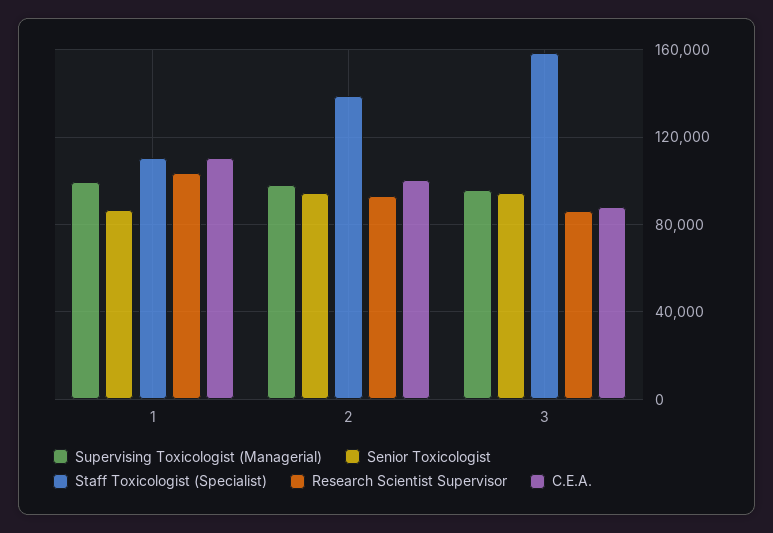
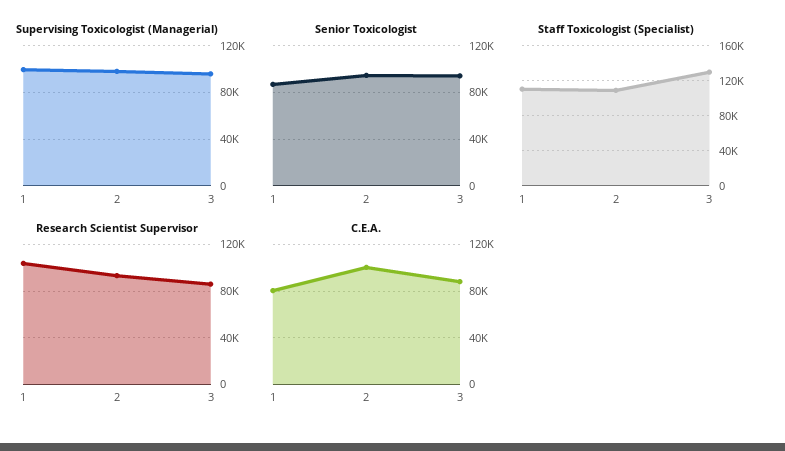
C.E.A., 1: 110000 -> 80000
Staff Toxicologist (Specialist), 2: 140000 -> 110000
Staff Toxicologist (Specialist), 3: 160000 -> 130000

